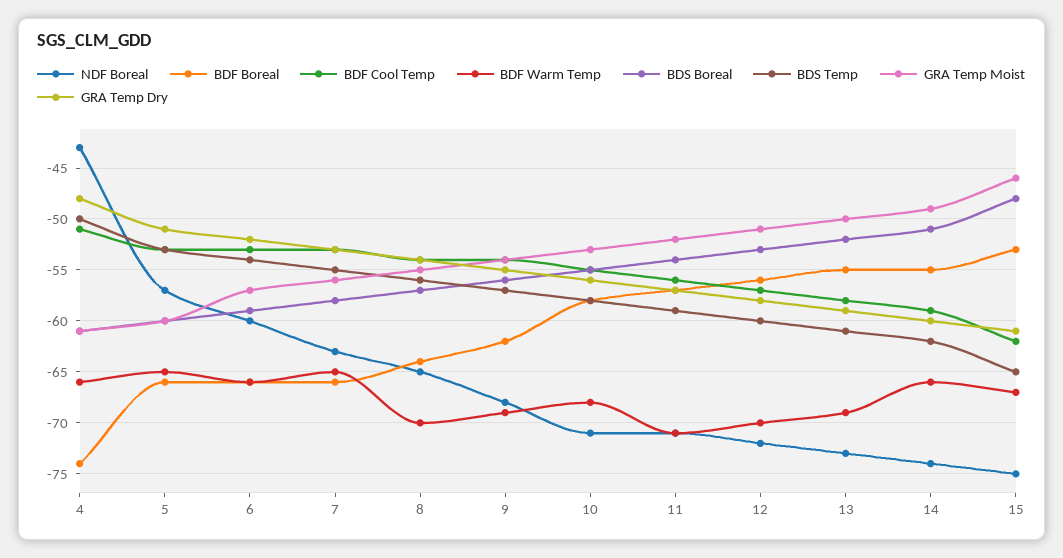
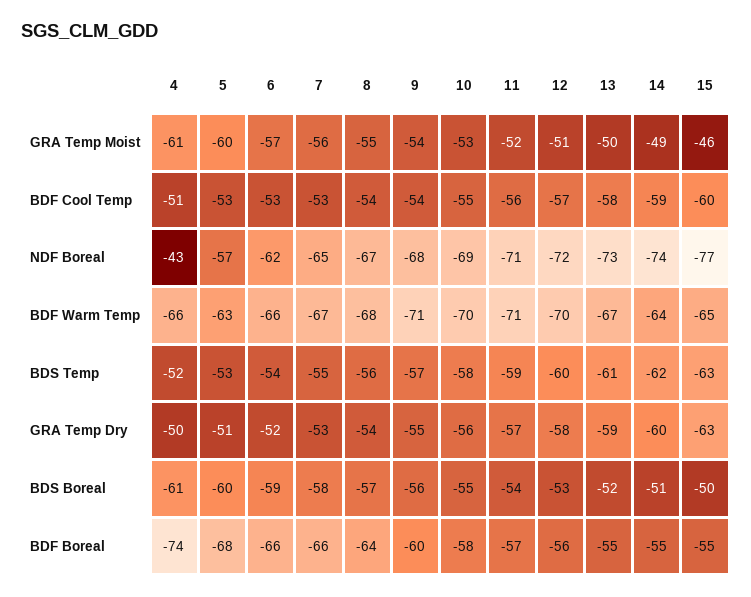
BDS Temp, 4: -50 -> -52
GRA Temp Dry, 4: -48 -> -50
BDF Boreal, 5: -66 -> -68
BDF Warm Temp, 5: -65 -> -63
NDF Boreal, 6: -60 -> -62
NDF Boreal, 7: -63 -> -65
BDF Warm Temp, 7: -65 -> -67
NDF Boreal, 8: -65 -> -67
BDF Warm Temp, 8: -70 -> -68
BDF Boreal, 9: -62 -> -60
BDF Warm Temp, 9: -69 -> -71
NDF Boreal, 10: -71 -> -69
BDF Warm Temp, 10: -68 -> -70
BDF Warm Temp, 13: -69 -> -67
BDF Warm Temp, 14: -66 -> -64
NDF Boreal, 15: -75 -> -77
BDF Boreal, 15: -53 -> -55
BDF Cool Temp, 15: -62 -> -60
BDF Warm Temp, 15: -67 -> -65
BDS Boreal, 15: -48 -> -50
BDS Temp, 15: -65 -> -63
GRA Temp Dry, 15: -61 -> -63

